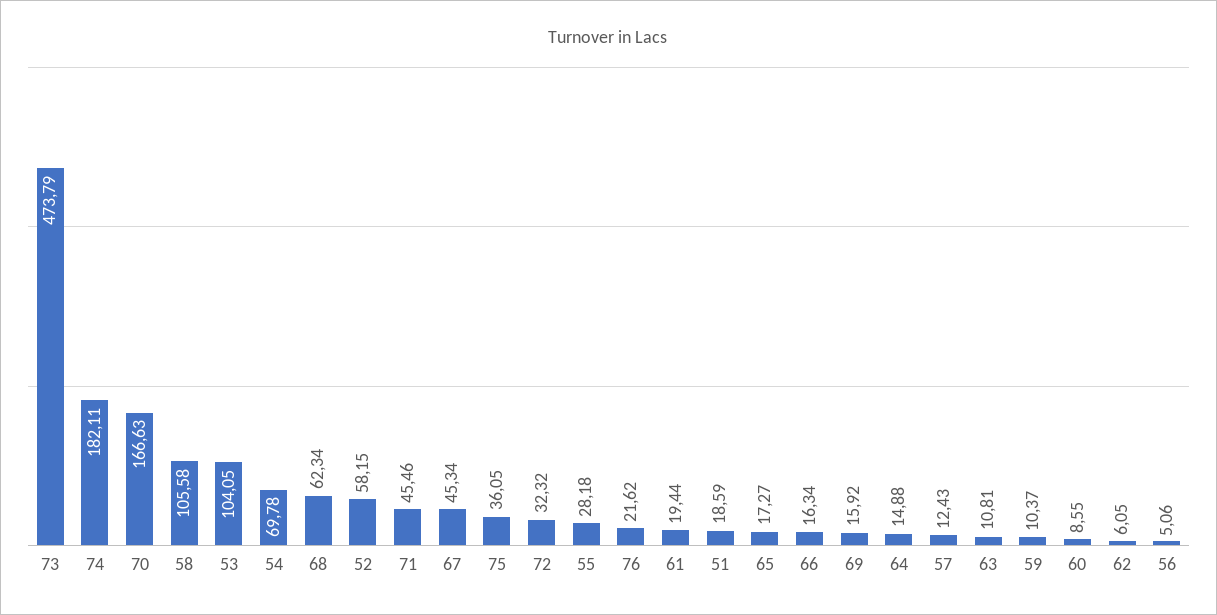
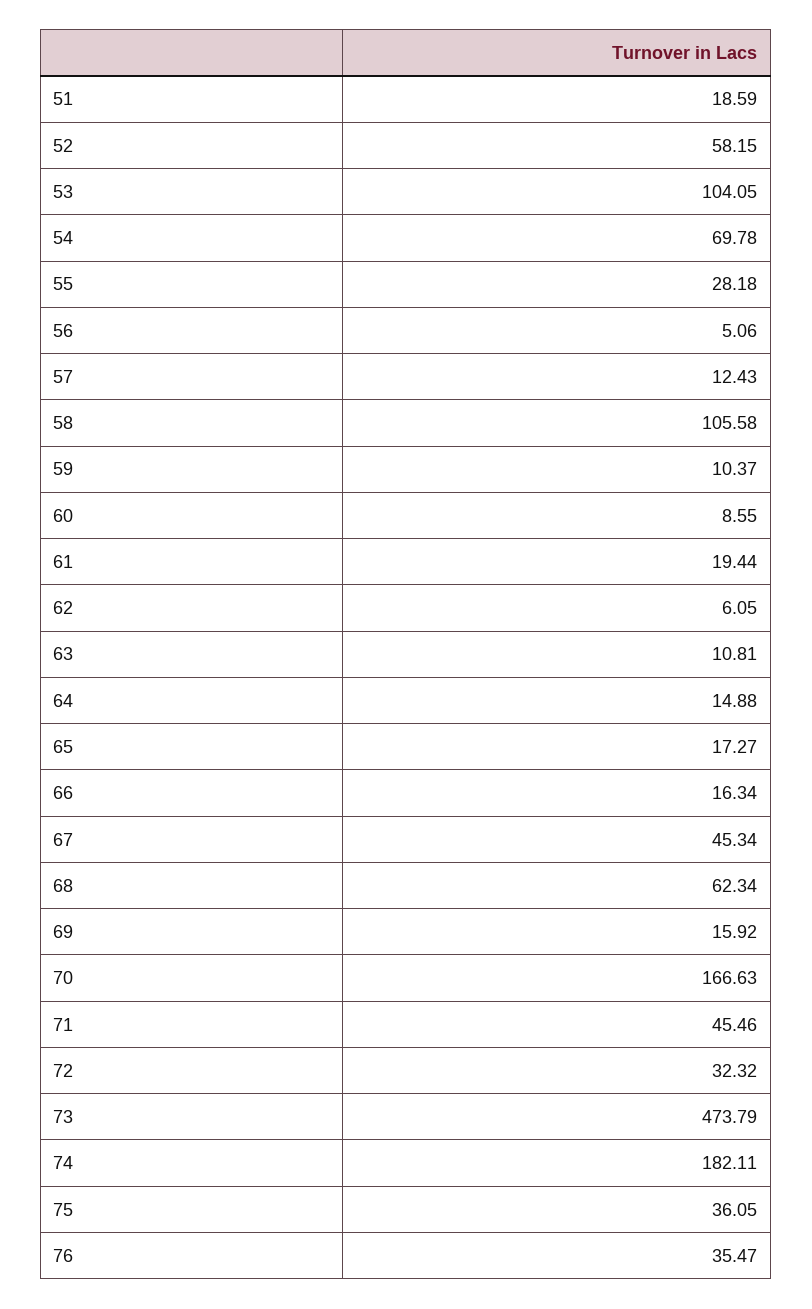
76: 21.62 -> 35.47

